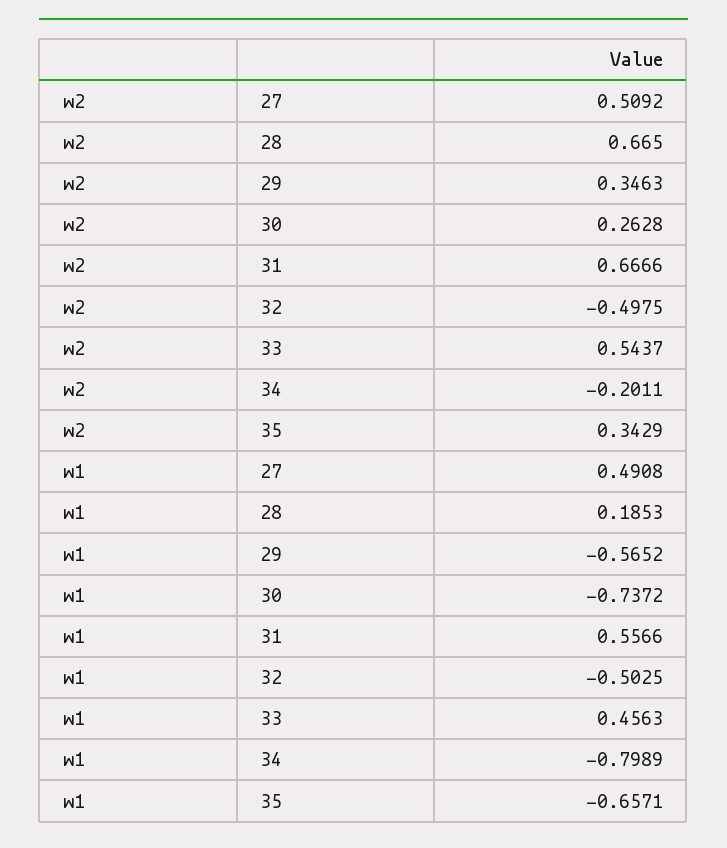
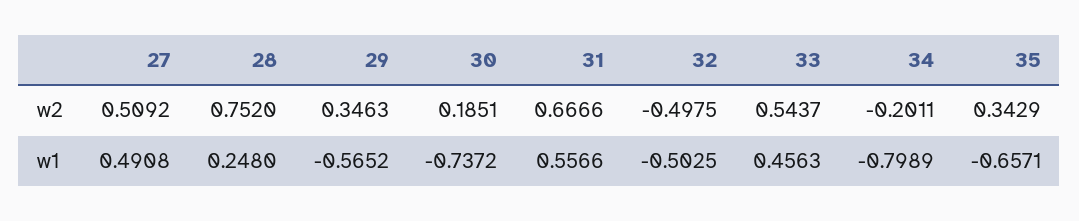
w2, 28: 0.665 -> 0.752
w2, 30: 0.2628 -> 0.1851
w1, 28: 0.1853 -> 0.248

